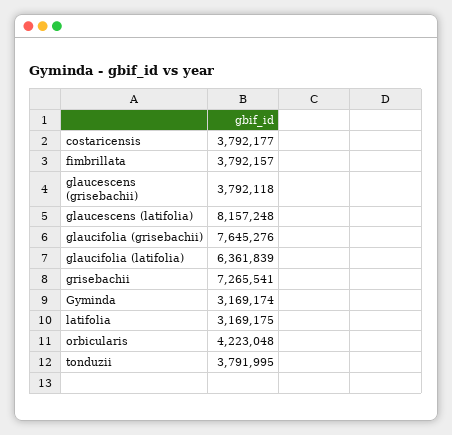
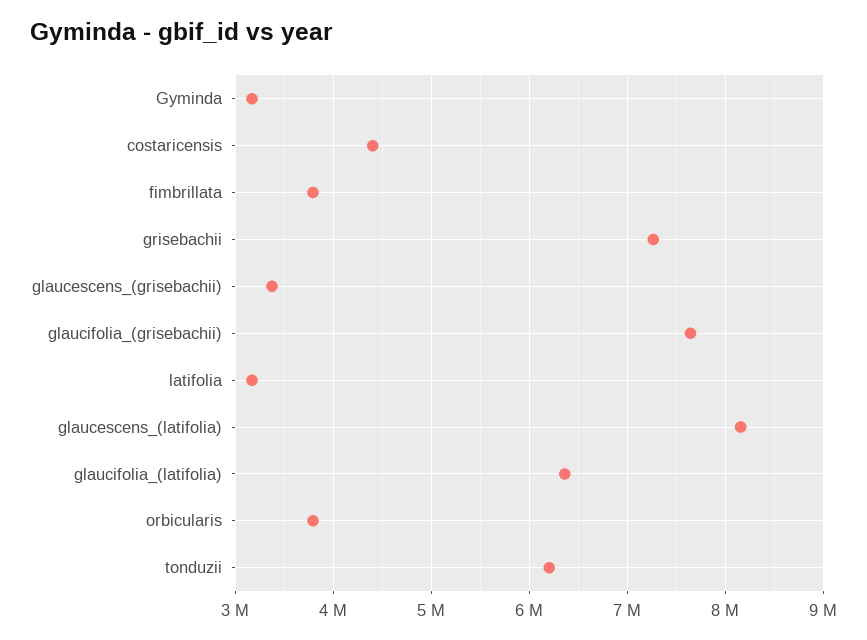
costaricensis: 3792177 -> 4400000
glaucescens (grisebachii): 3792118 -> 3400000
orbicularis: 4223048 -> 3800000
tonduzii: 3791995 -> 6200000

